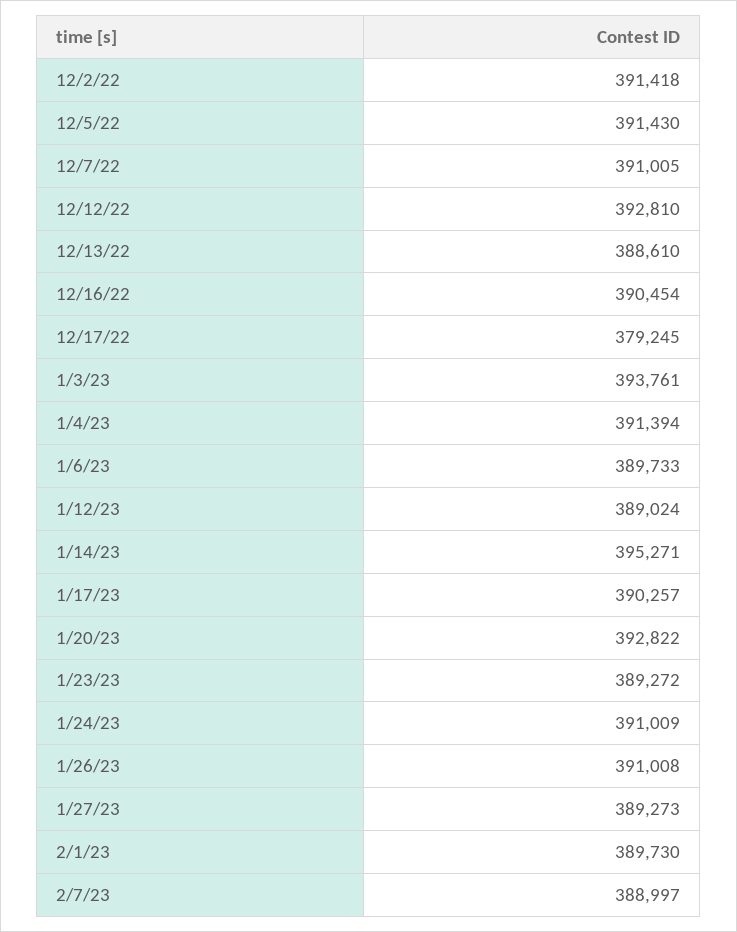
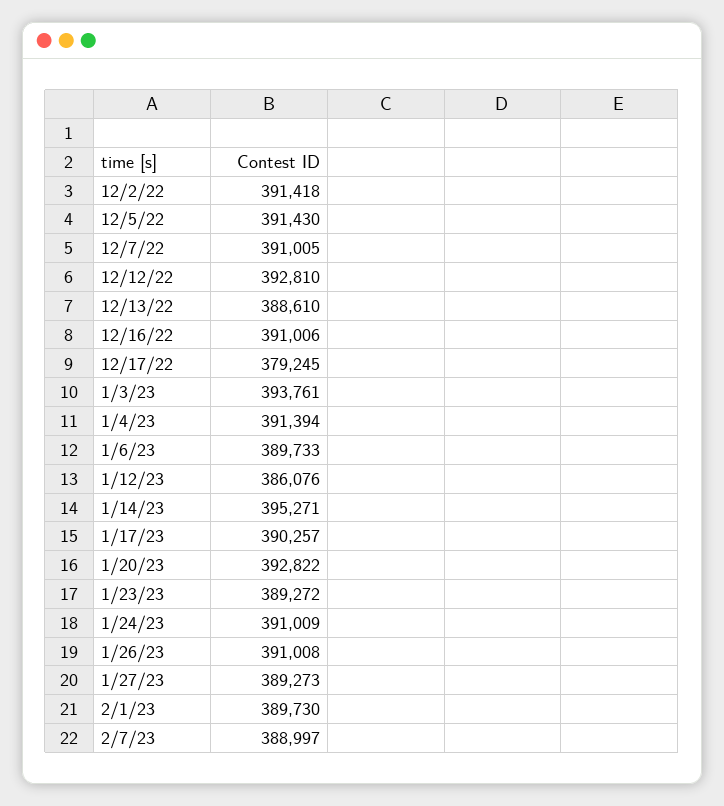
12/16/22: 390454 -> 391006
1/12/23: 389024 -> 386076

